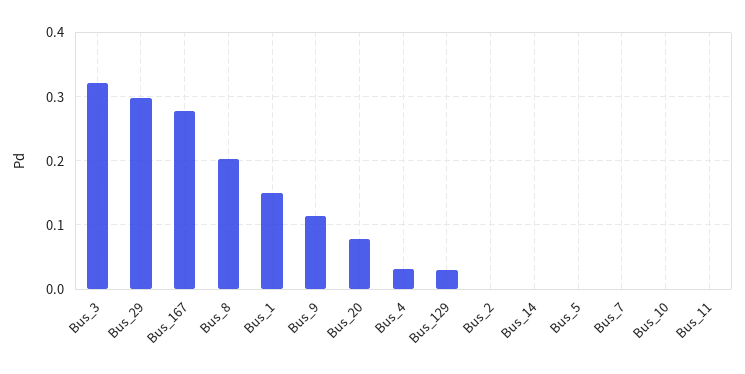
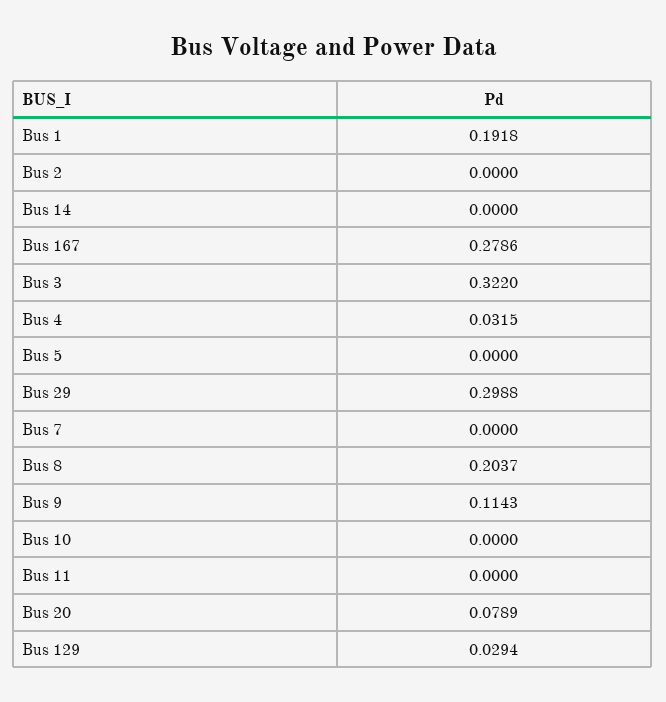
Bus_1: 0.15 -> 0.1918

